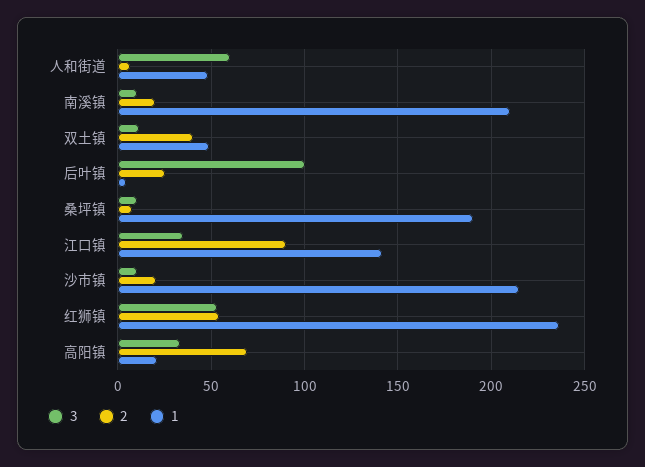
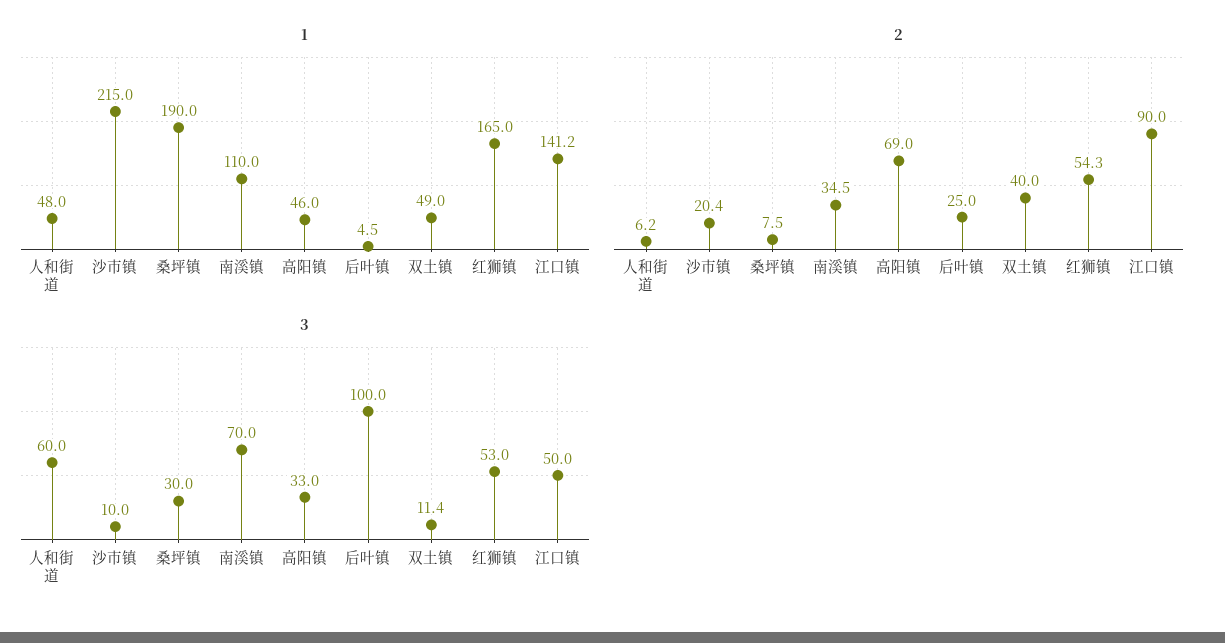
3, 南溪镇: 10 -> 70
2, 南溪镇: 20 -> 34.5
1, 南溪镇: 210 -> 110
3, 桑坪镇: 10 -> 30
3, 江口镇: 35 -> 50
1, 红狮镇: 235 -> 165
1, 高阳镇: 20 -> 46

